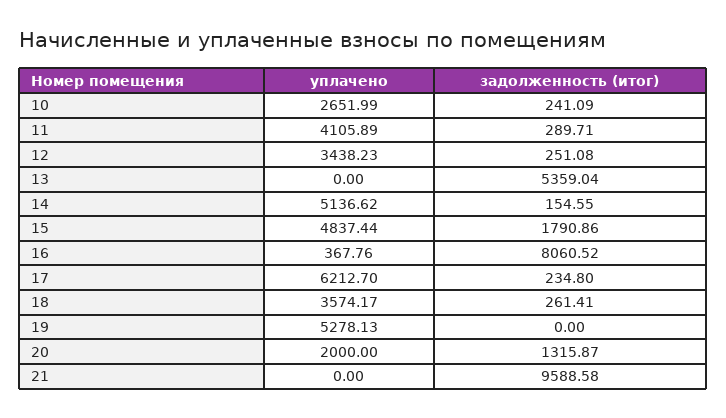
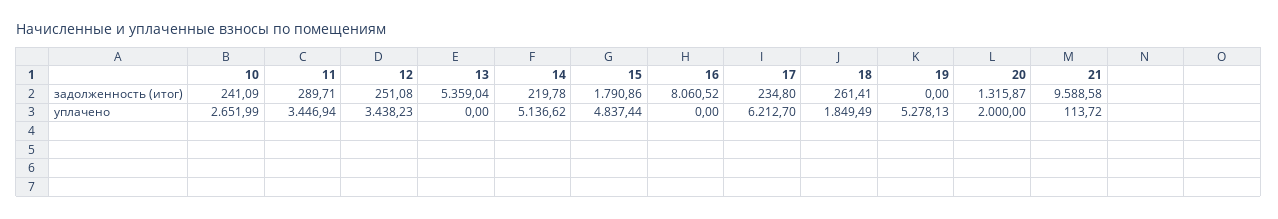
уплачено, 11: 4105.89 -> 3446.94
задолженность (итог), 14: 154.55 -> 219.78
уплачено, 16: 367.76 -> 0
уплачено, 18: 3574.17 -> 1849.49
уплачено, 21: 0 -> 113.72

